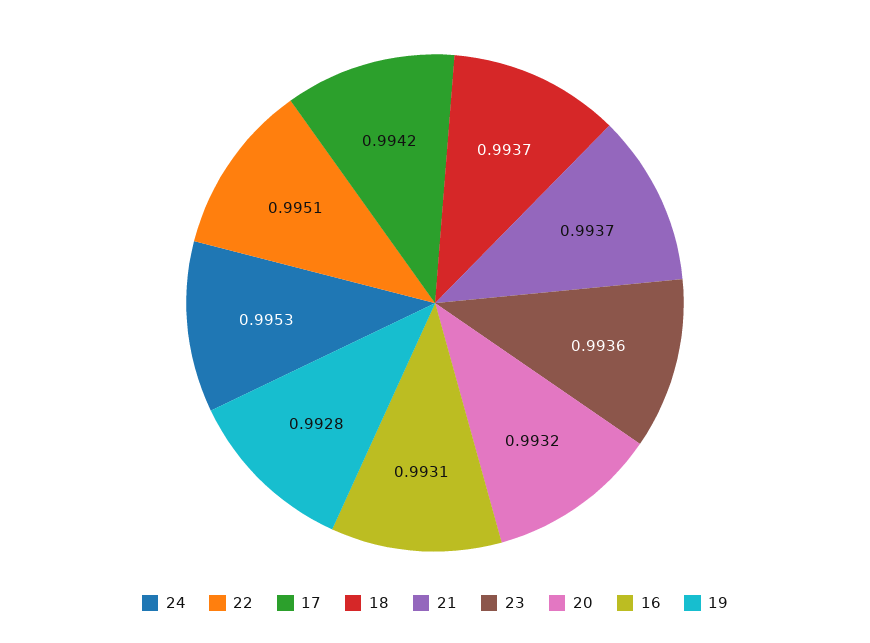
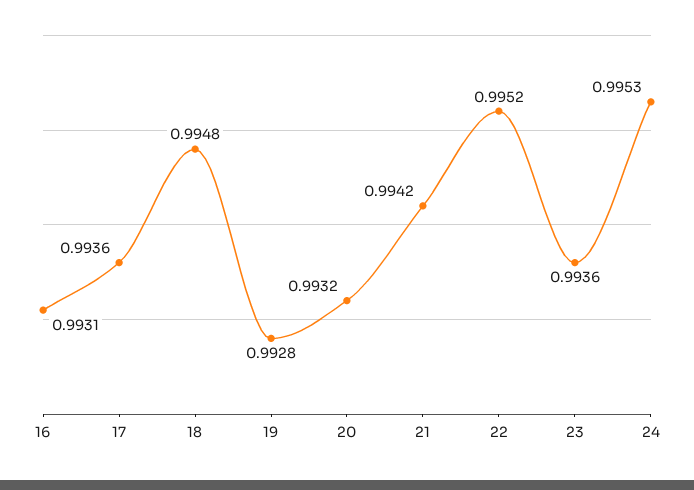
22: 0.9951 -> 0.9952
17: 0.9942 -> 0.9936
18: 0.9937 -> 0.9948
21: 0.9937 -> 0.9942

